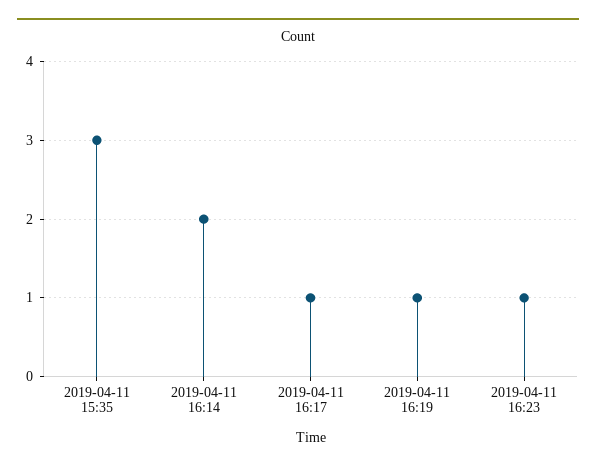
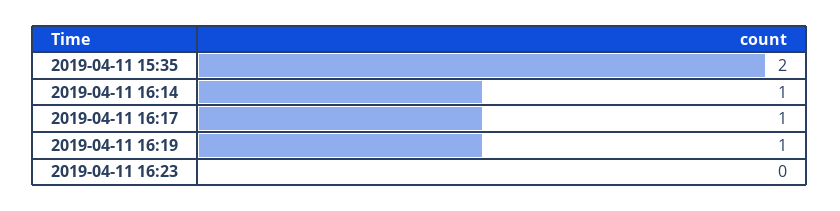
2019-04-11 15:35: 3 -> 2
2019-04-11 16:14: 2 -> 1
2019-04-11 16:23: 1 -> 0

